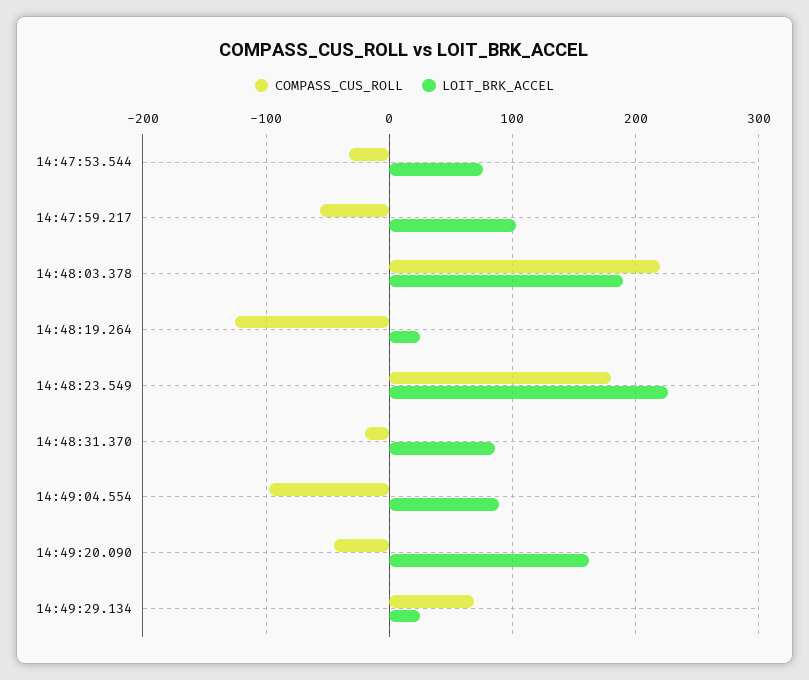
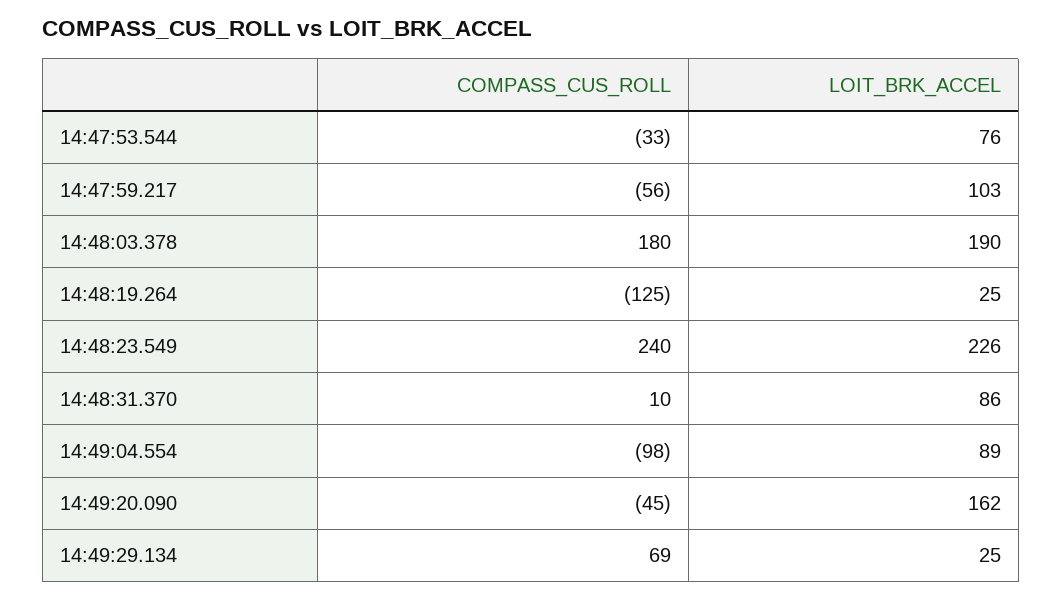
COMPASS_CUS_ROLL, 14:48:03.378: 220 -> 180
COMPASS_CUS_ROLL, 14:48:23.549: 180 -> 240
COMPASS_CUS_ROLL, 14:48:31.370: -20 -> 10

